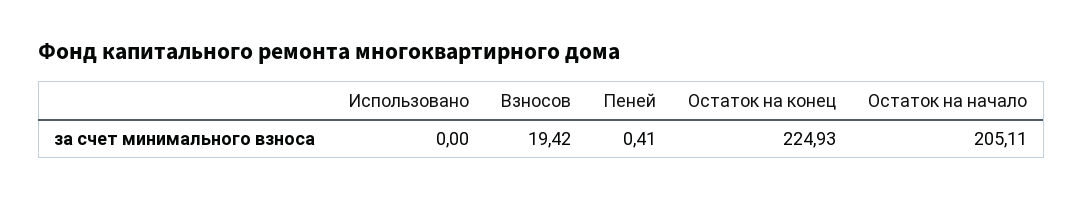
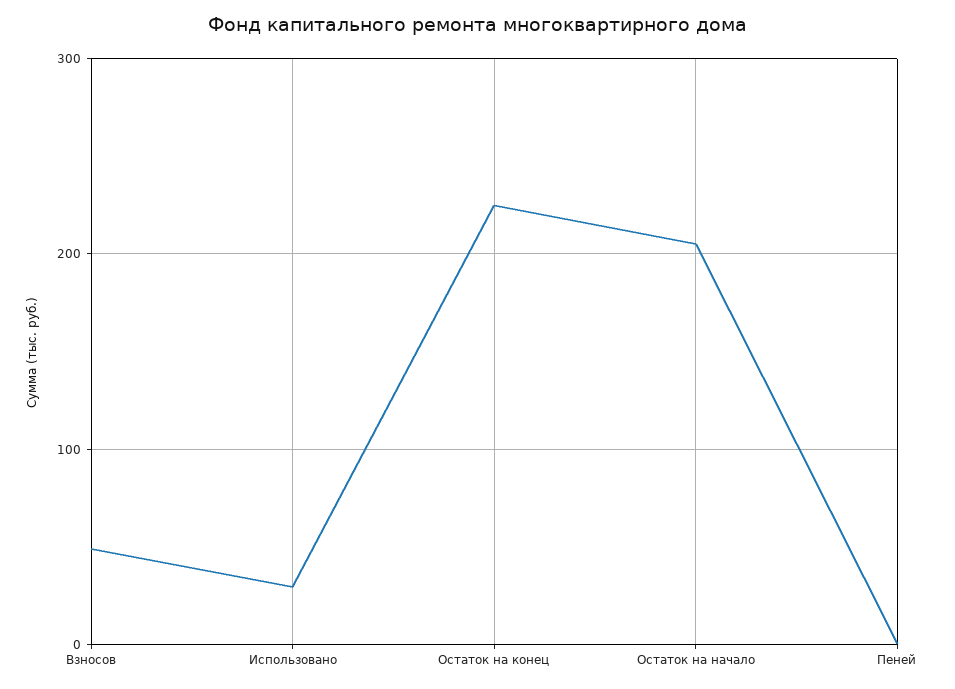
Использовано: 0 -> 30
Взносов: 19.42 -> 50

